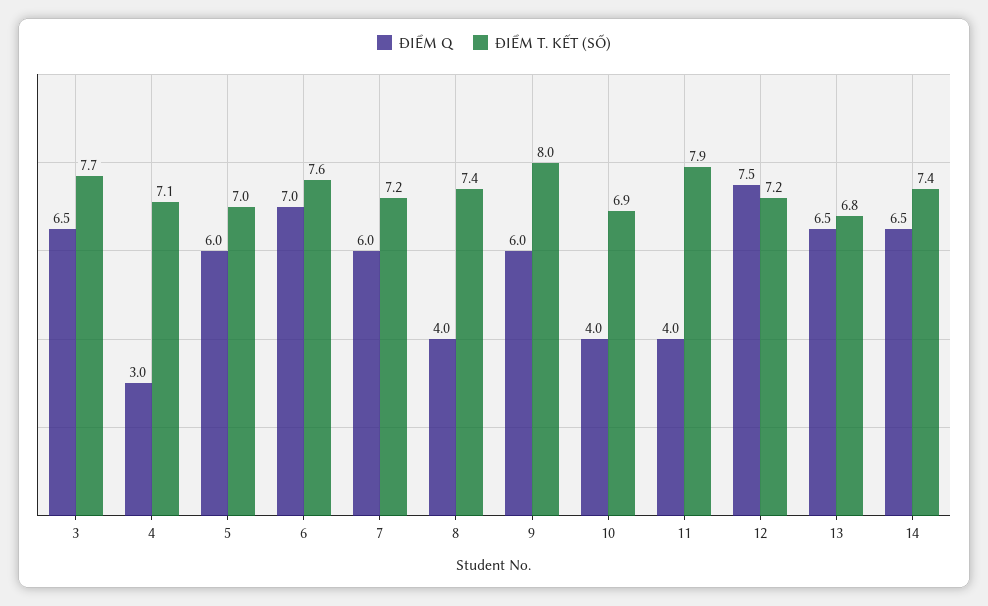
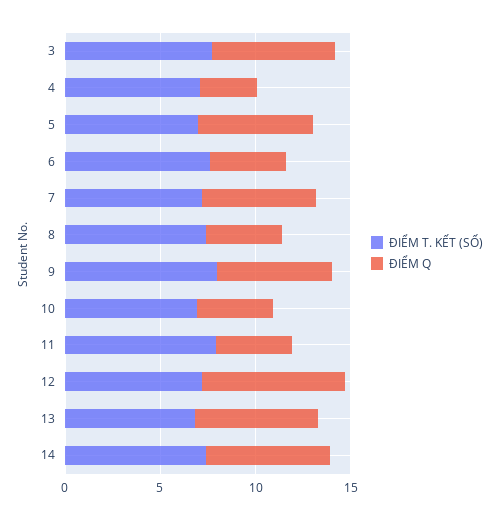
ĐIỂM Q, 6: 7 -> 4

